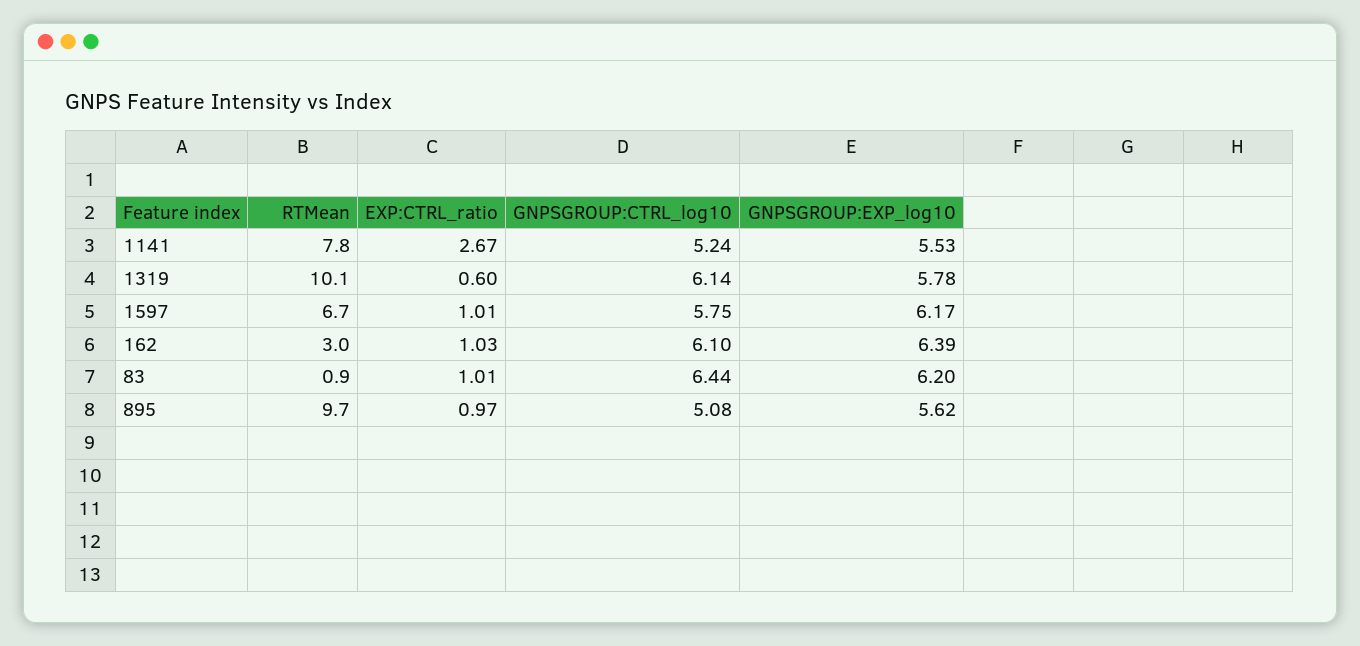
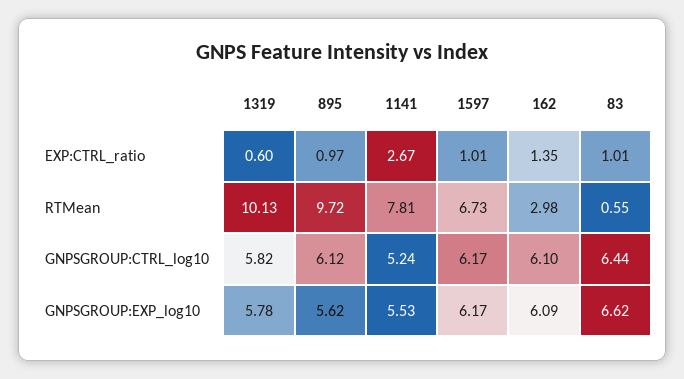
GNPSGROUP:CTRL_log10, 1319: 6.14 -> 5.82
GNPSGROUP:CTRL_log10, 1597: 5.75 -> 6.17
EXP:CTRL_ratio, 162: 1.03 -> 1.35
GNPSGROUP:EXP_log10, 162: 6.39 -> 6.09
RTMean, 83: 0.9 -> 0.55
GNPSGROUP:EXP_log10, 83: 6.2 -> 6.62
GNPSGROUP:CTRL_log10, 895: 5.08 -> 6.12

